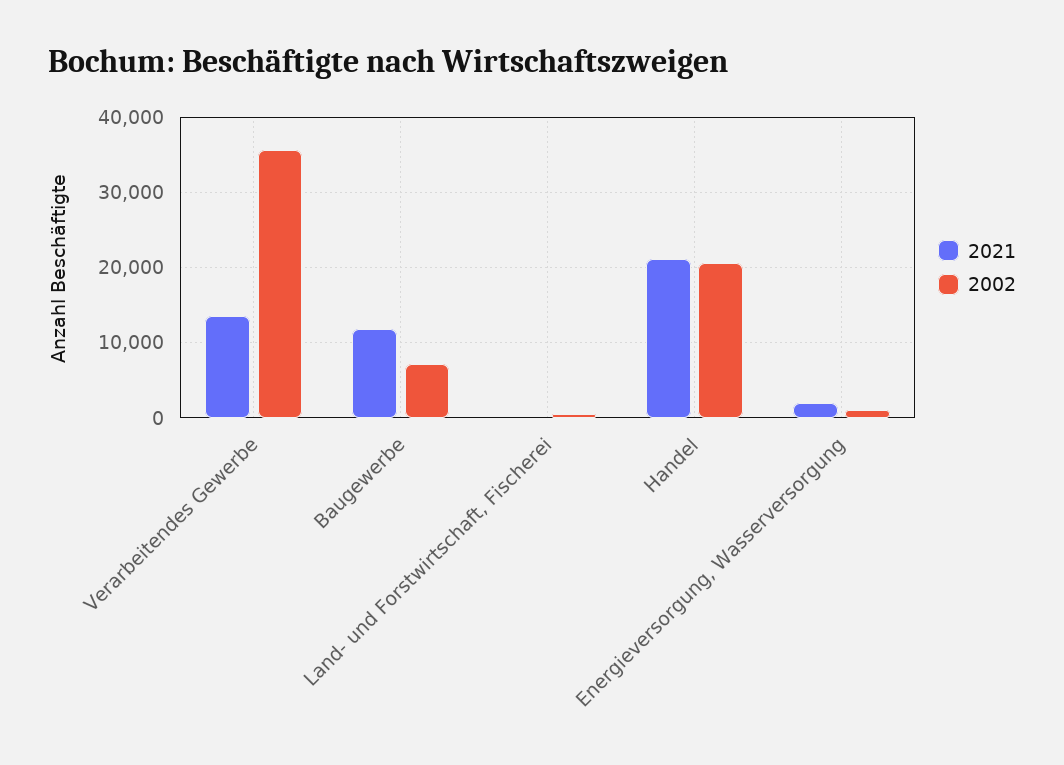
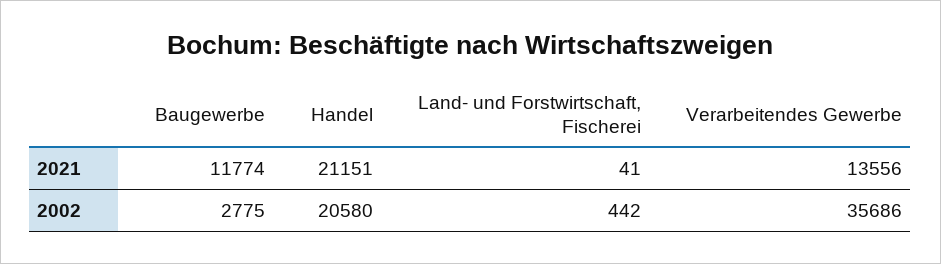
2002, Baugewerbe: 7000 -> 2775
2021, Energieversorgung, Wasserversorgung: 2000 -> none
2002, Energieversorgung, Wasserversorgung: 1000 -> none

